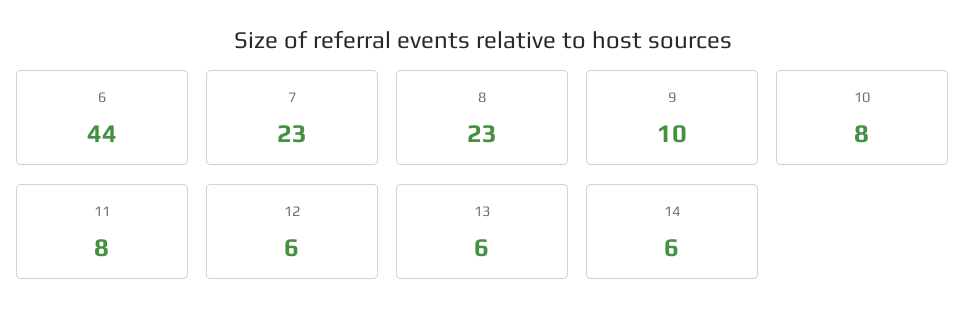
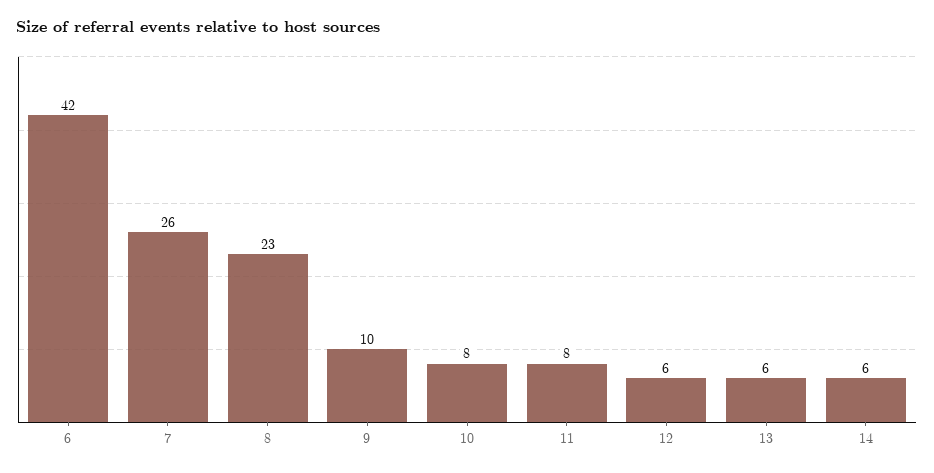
6: 44 -> 42
7: 23 -> 26

